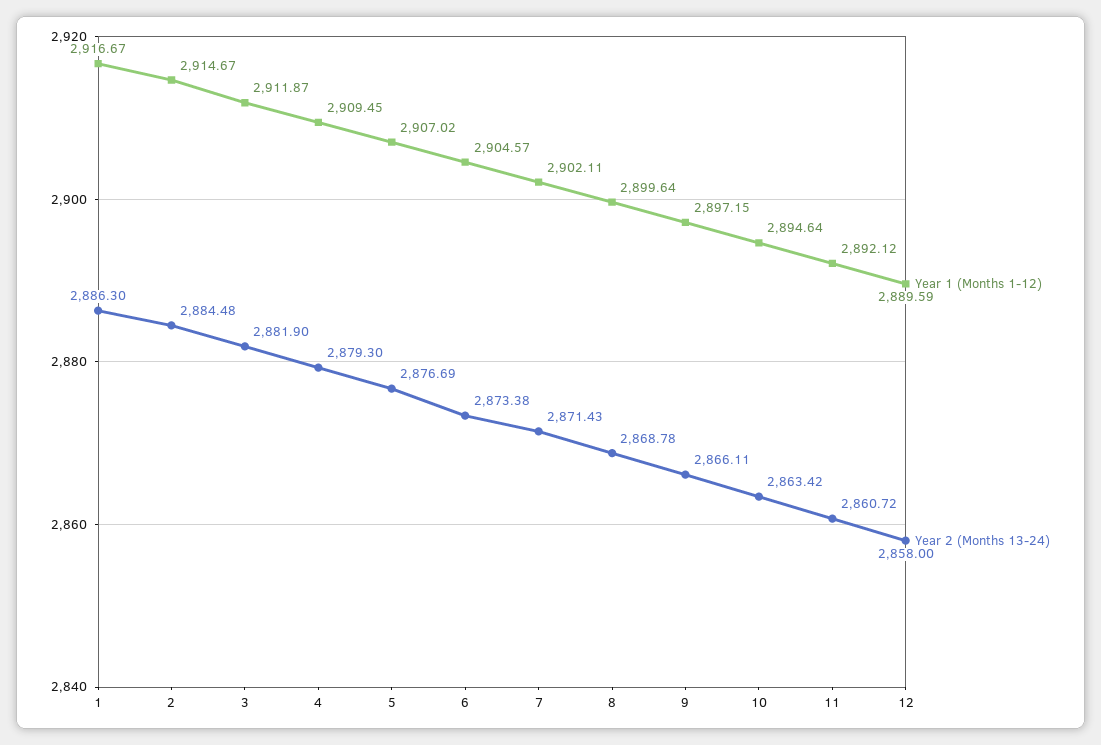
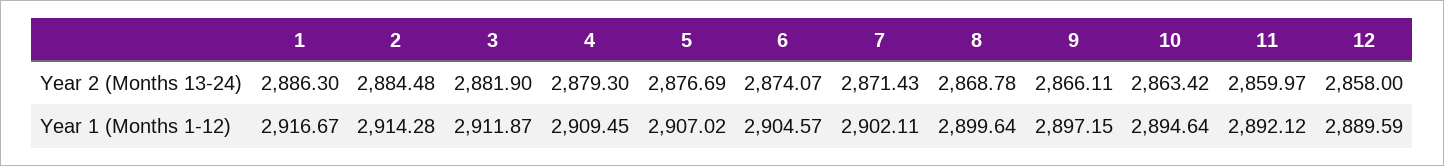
Year 1 (Months 1-12), 2: 2914.67 -> 2914.28
Year 2 (Months 13-24), 6: 2873.38 -> 2874.07
Year 2 (Months 13-24), 11: 2860.72 -> 2859.97

